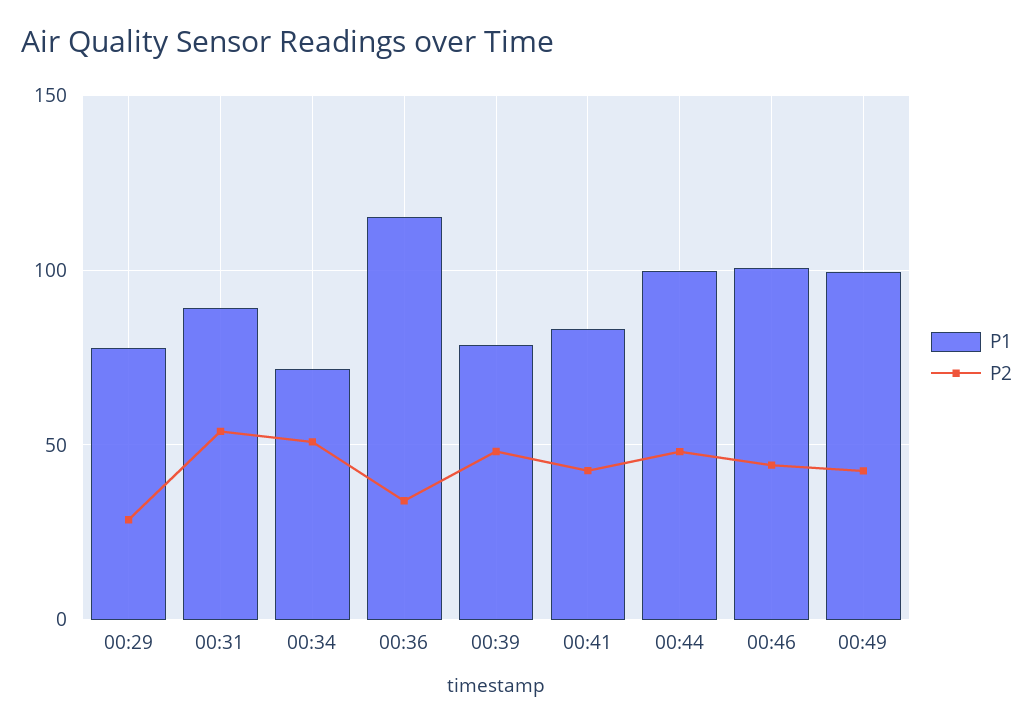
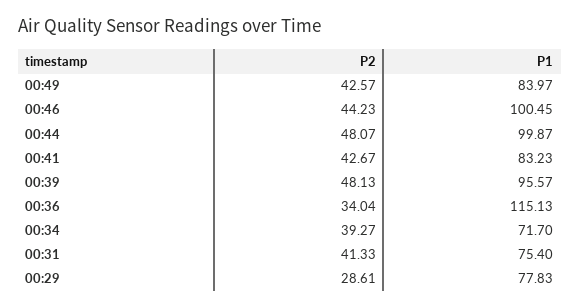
P1, 00:31: 90 -> 75.4
P2, 00:31: 55 -> 41.33
P2, 00:34: 50 -> 39.27
P1, 00:39: 80 -> 95.57
P1, 00:49: 100 -> 83.97

